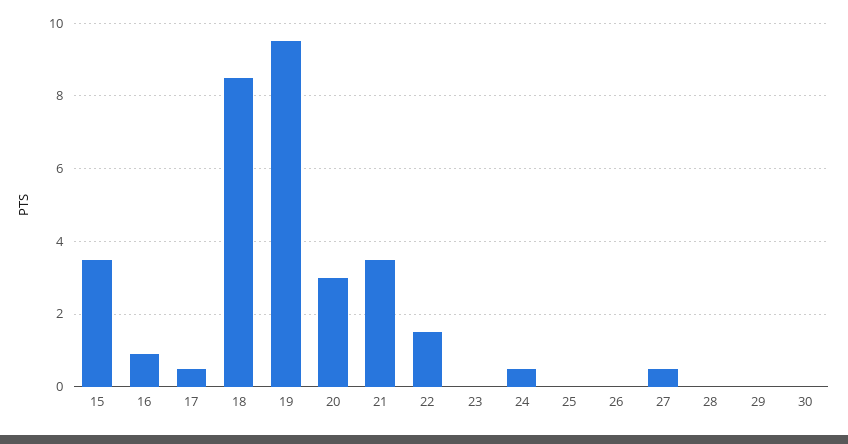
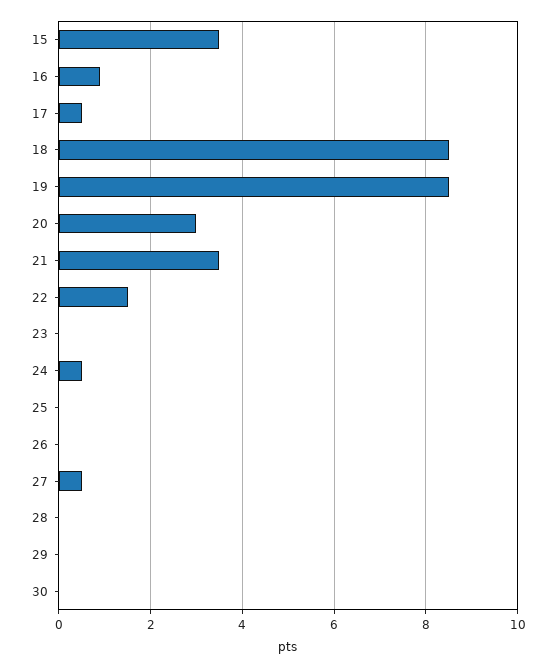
19: 9.5 -> 8.5

